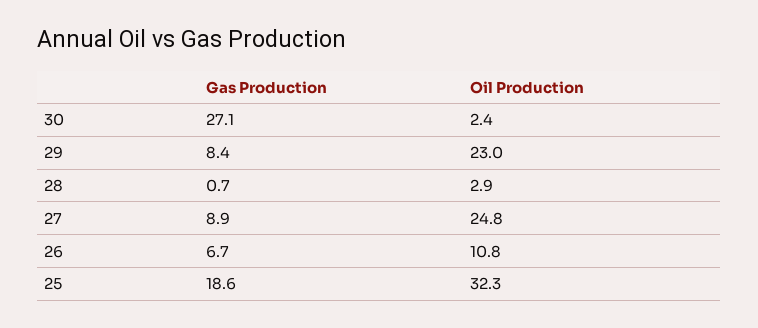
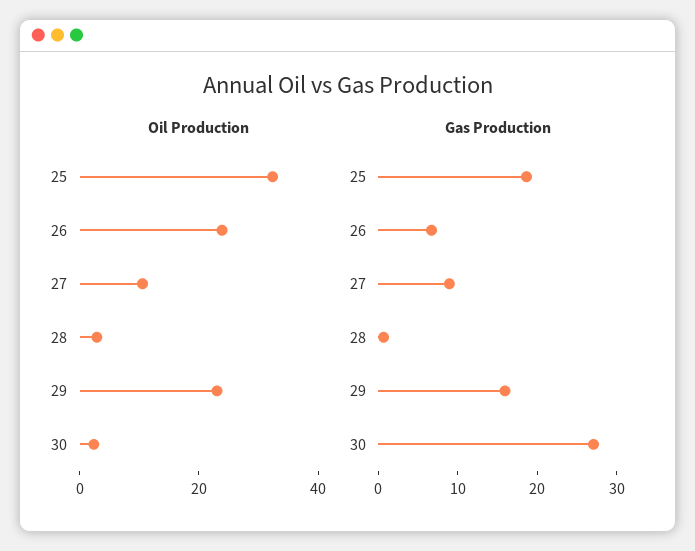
Gas Production, 29: 8.4 -> 16
Oil Production, 27: 24.8 -> 10
Oil Production, 26: 10.8 -> 25

